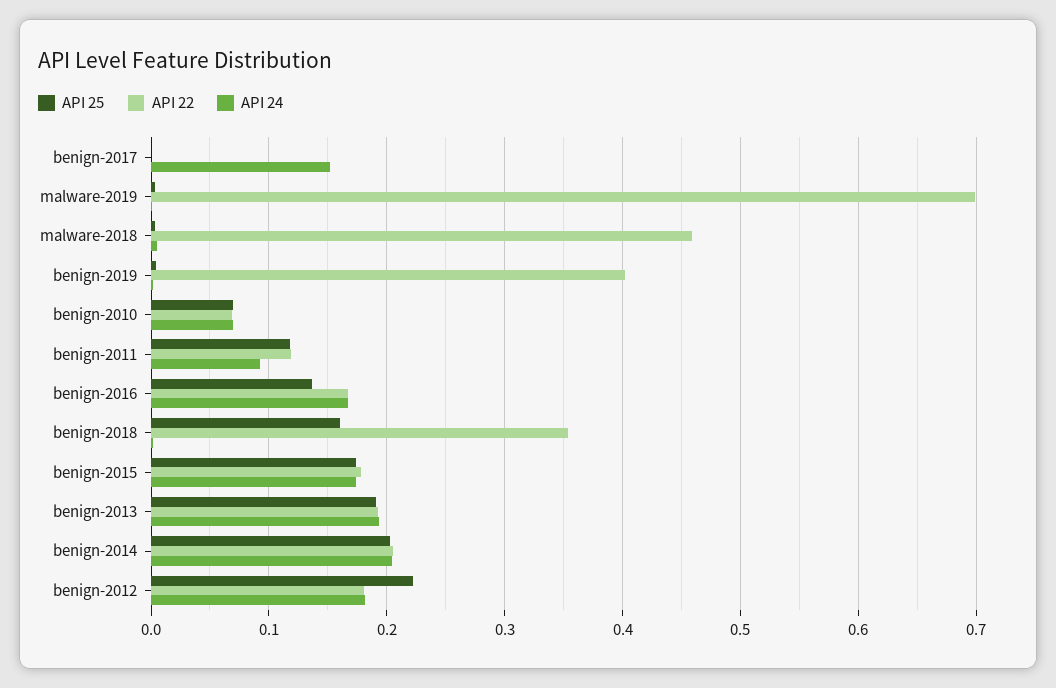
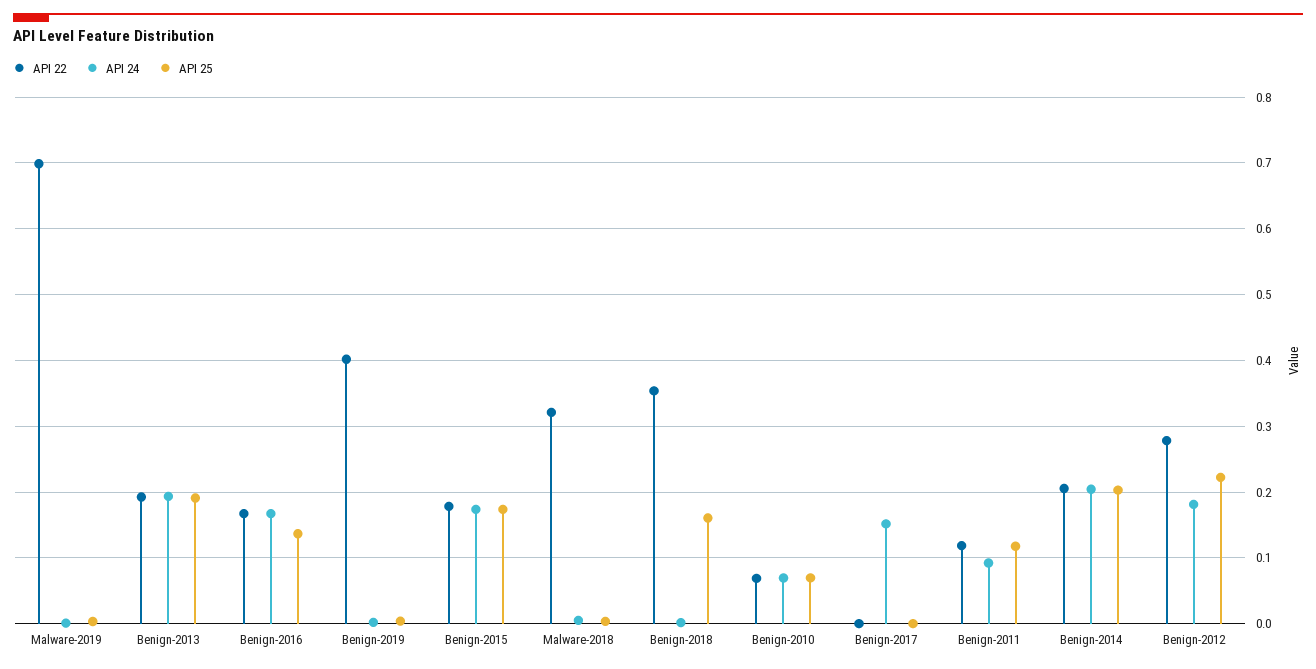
API 22, malware-2018: 0.46 -> 0.32
API 22, benign-2012: 0.18 -> 0.28

